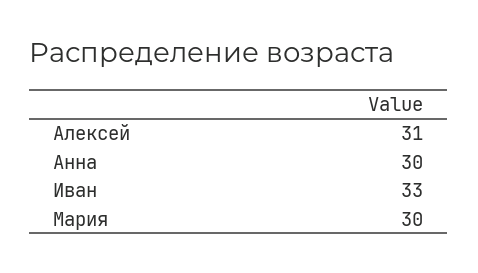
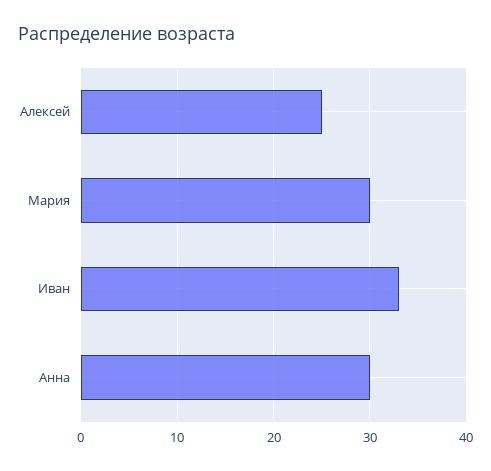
Алексей: 31 -> 25

